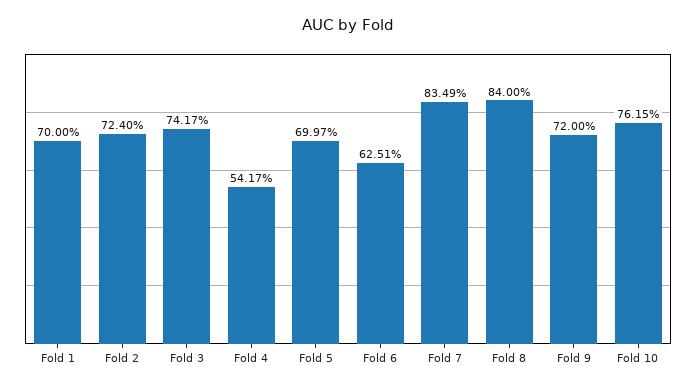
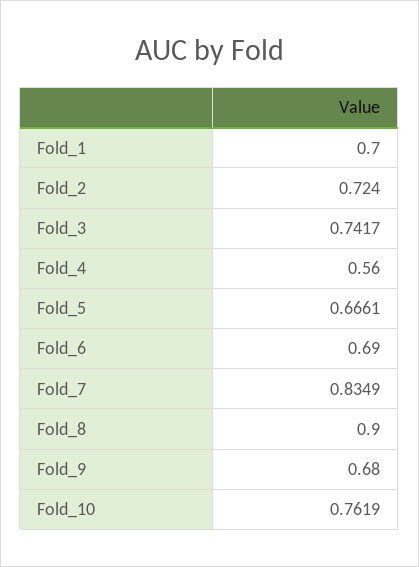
Fold 4: 0.5417 -> 0.56
Fold 5: 0.6997 -> 0.6661
Fold 6: 0.6251 -> 0.69
Fold 8: 0.84 -> 0.9
Fold 9: 0.72 -> 0.68
Fold 10: 0.7615 -> 0.7619

